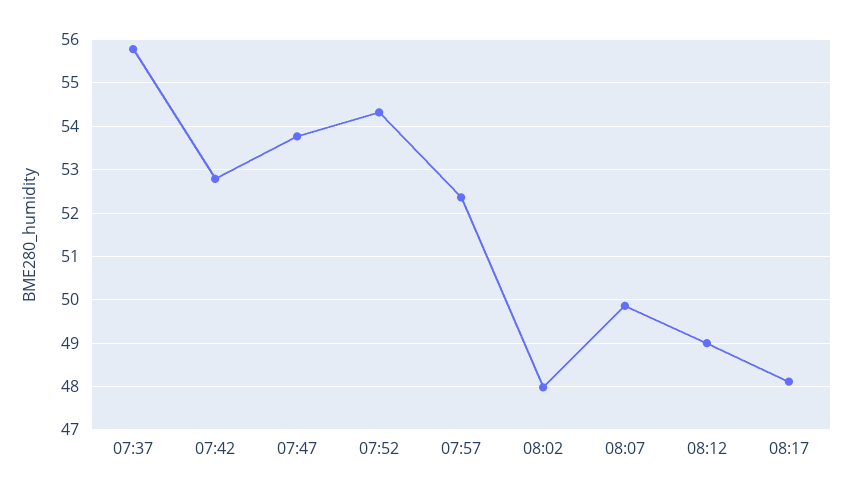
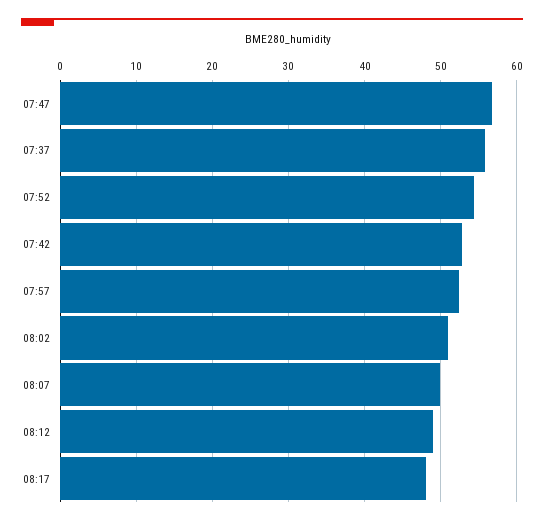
07:47: 53.8 -> 57
08:02: 48 -> 51

